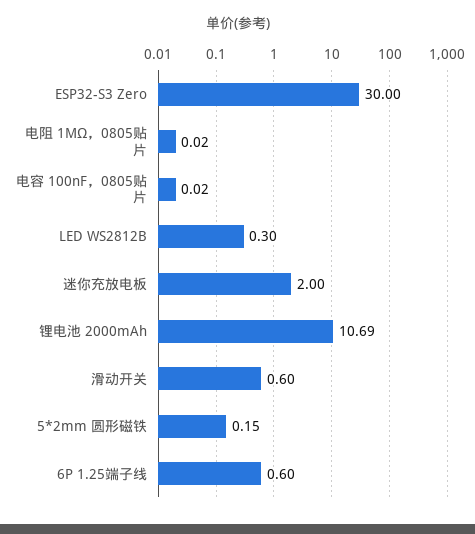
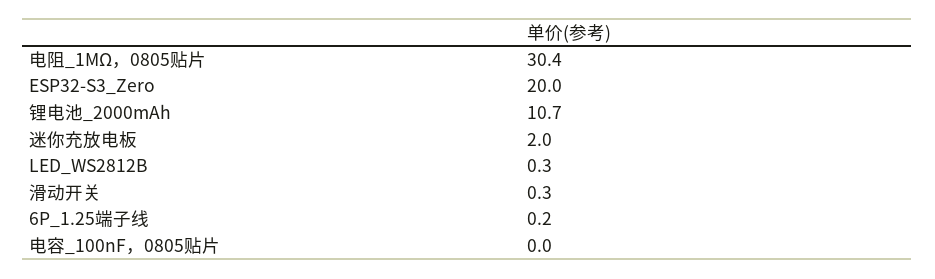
ESP32-S3 Zero: 30 -> 20
电阻 1MΩ，0805贴片: 0.02 -> 30.4
滑动开关: 0.6 -> 0.3
5*2mm 圆形磁铁: 0.15 -> none
6P 1.25端子线: 0.6 -> 0.2

